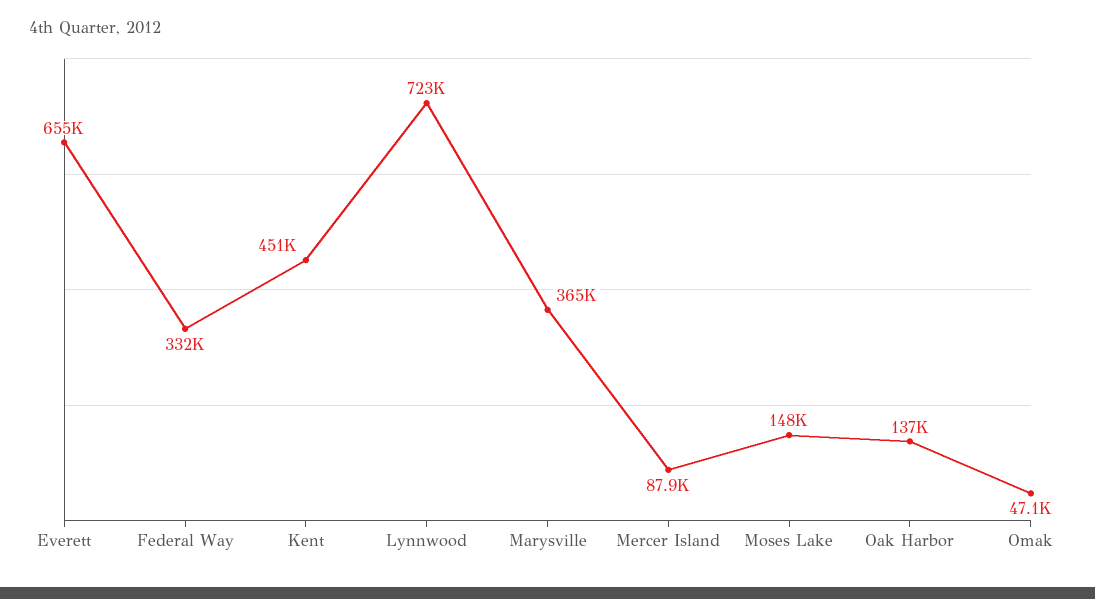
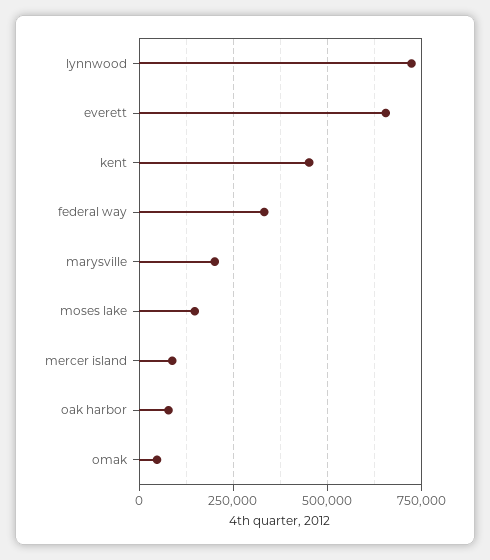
Marysville: 365000 -> 200000
Oak Harbor: 137000 -> 75000

